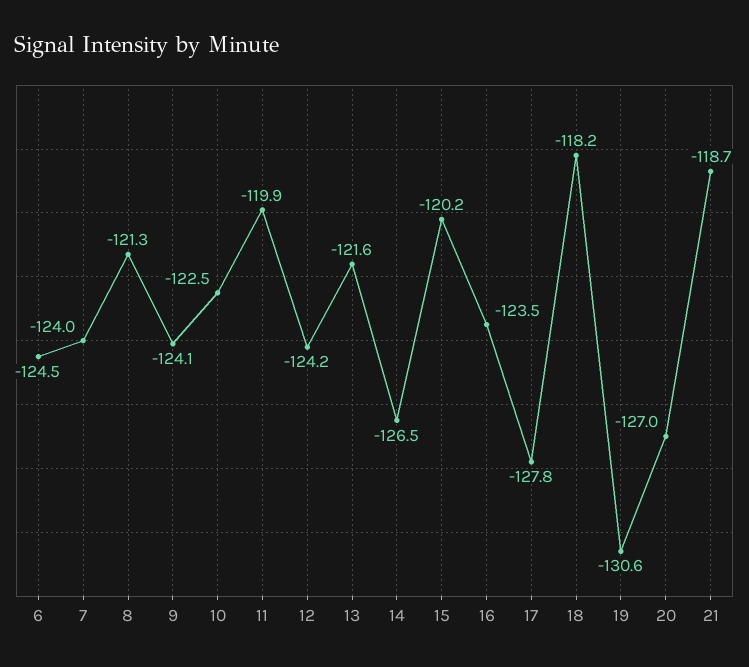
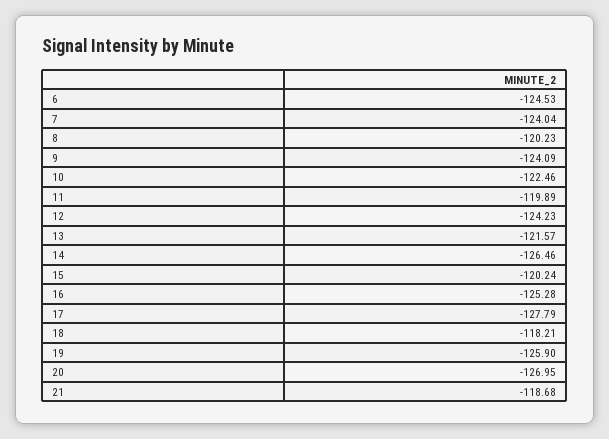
8: -121.3 -> -120.23
16: -123.5 -> -125.28
19: -130.6 -> -125.9

